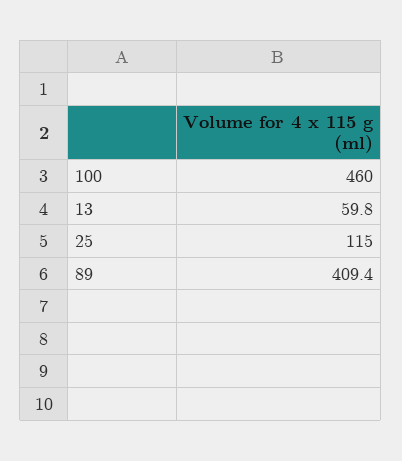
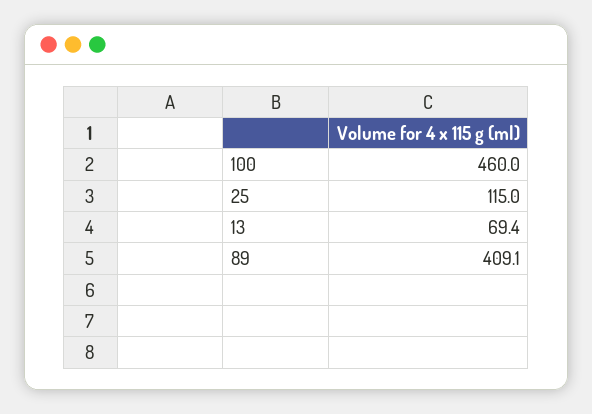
13: 59.8 -> 69.4
89: 409.4 -> 409.1

